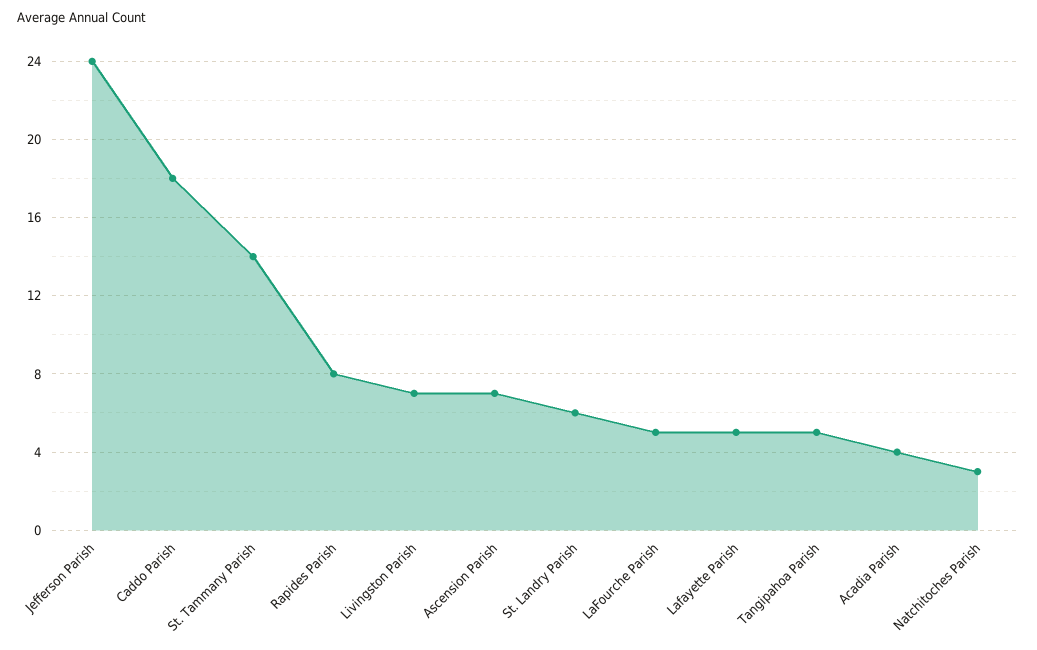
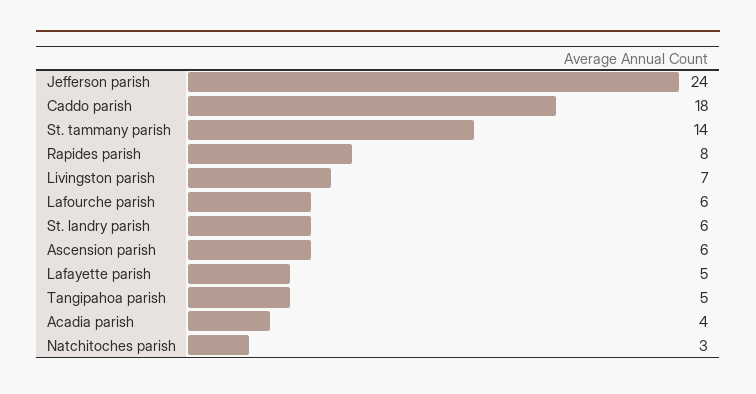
Ascension Parish: 7 -> 6
LaFourche Parish: 5 -> 6

